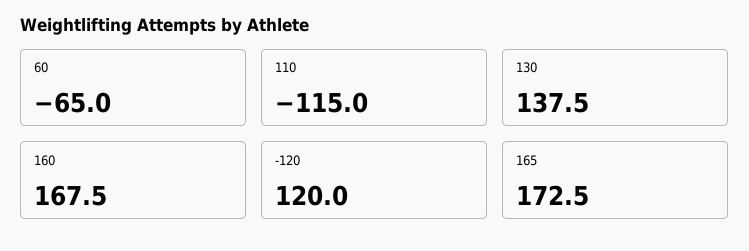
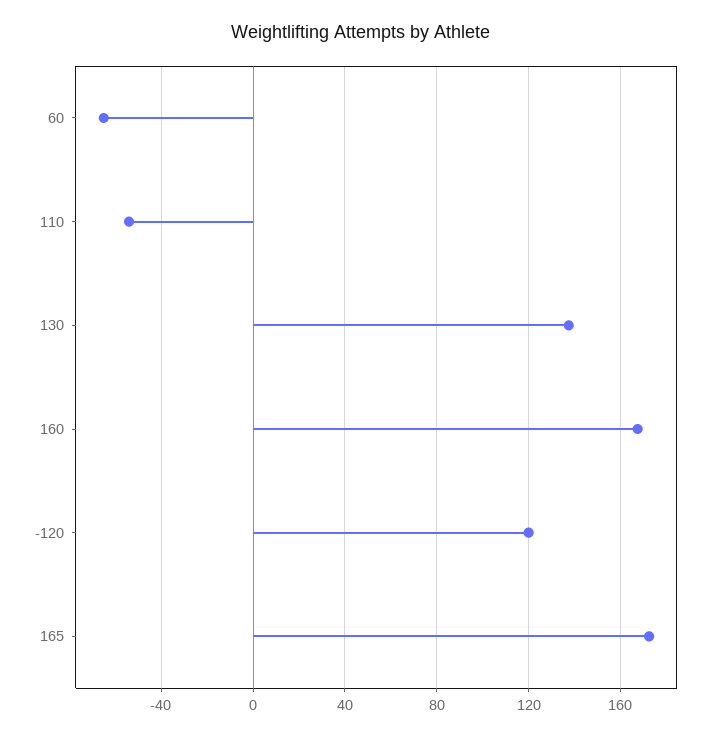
110: -115 -> -55

